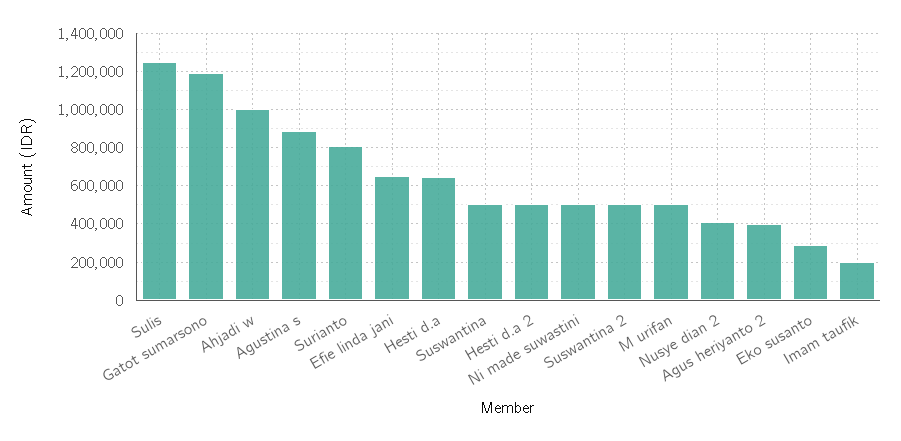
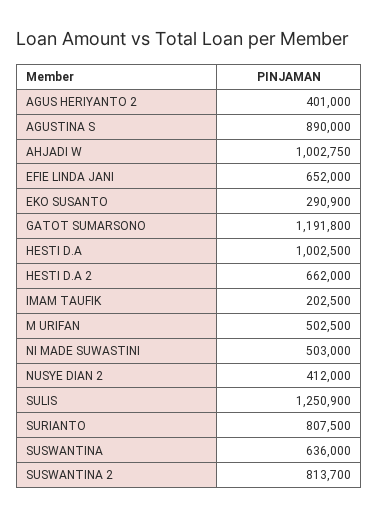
Hesti d.a: 650000 -> 1002500
Suswantina: 500000 -> 636000
Hesti d.a 2: 500000 -> 662000
Suswantina 2: 500000 -> 813700

